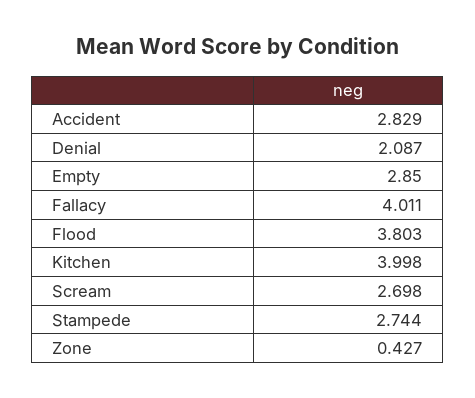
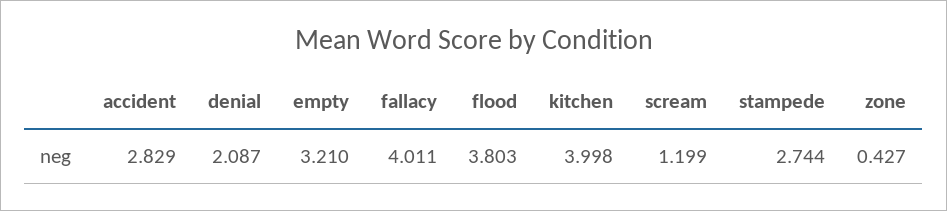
Empty: 2.85 -> 3.21
Scream: 2.698 -> 1.199

